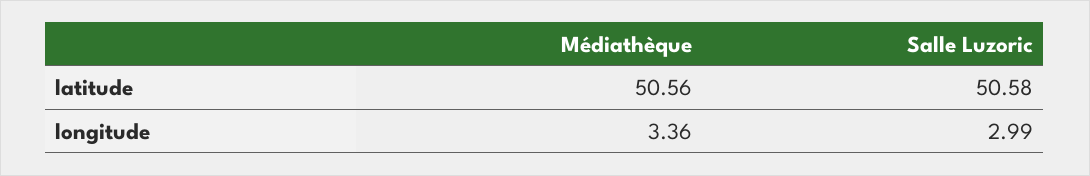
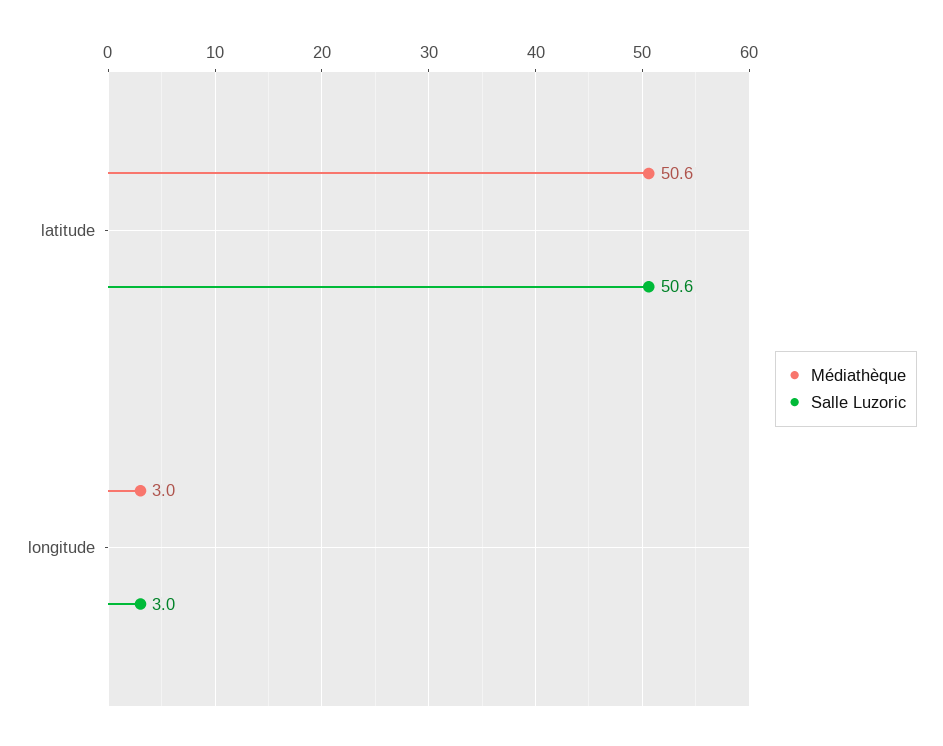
Médiathèque, longitude: 3.36 -> 3

